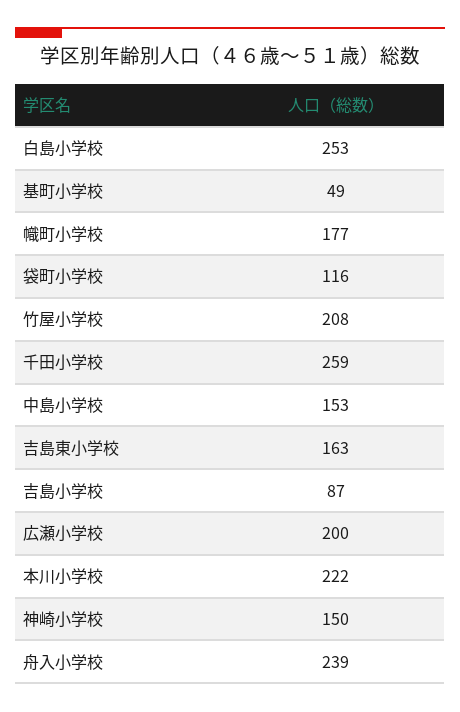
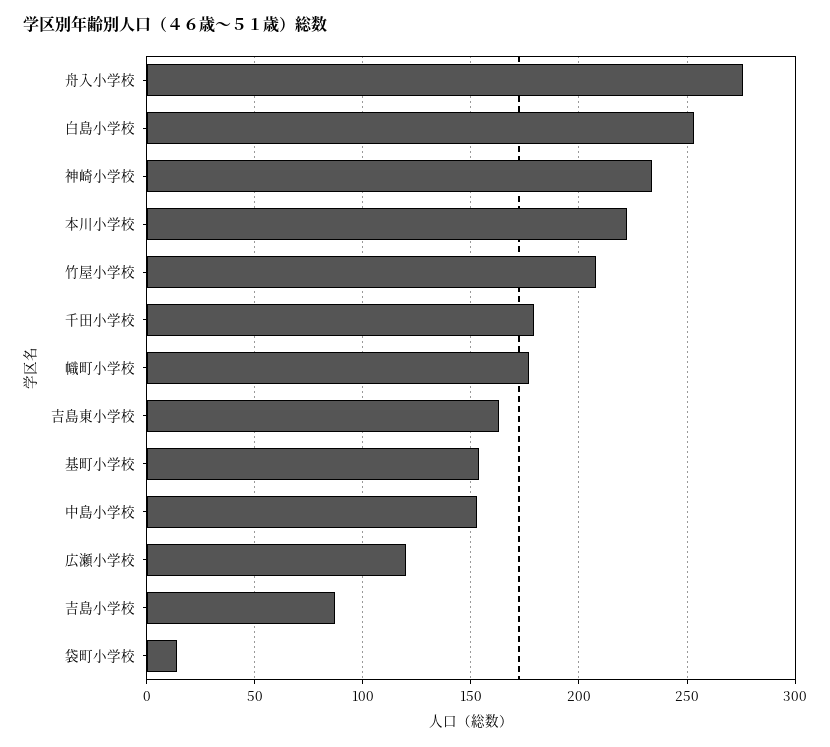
基町小学校: 49 -> 155
袋町小学校: 116 -> 15
千田小学校: 259 -> 180
広瀬小学校: 200 -> 120
神崎小学校: 150 -> 235
舟入小学校: 239 -> 275

